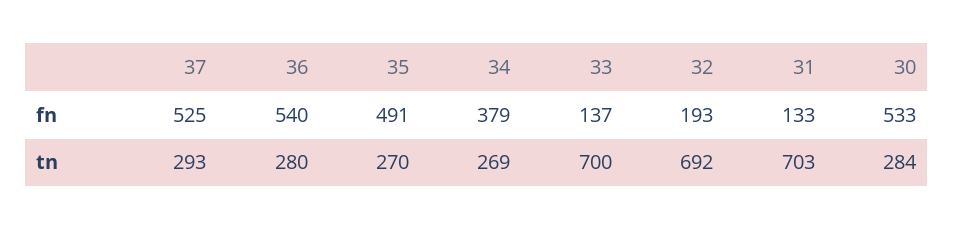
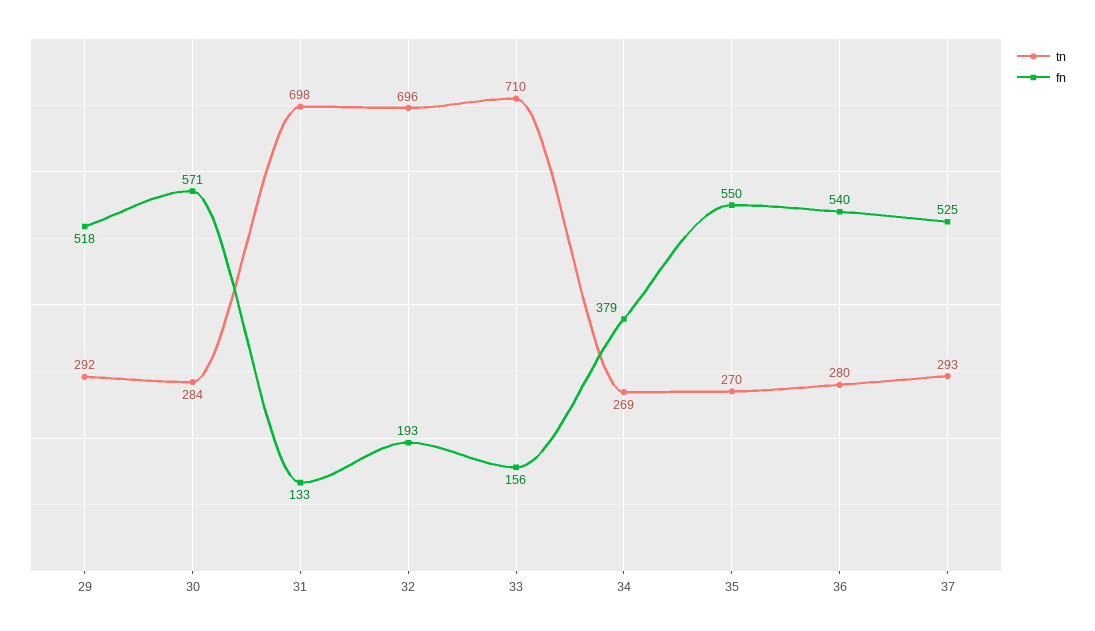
fn, 35: 491 -> 550
fn, 33: 137 -> 156
fn, 30: 533 -> 571
tn, 33: 700 -> 710
tn, 32: 692 -> 696
tn, 31: 703 -> 698
tn, 29: none -> 292
fn, 29: none -> 518

